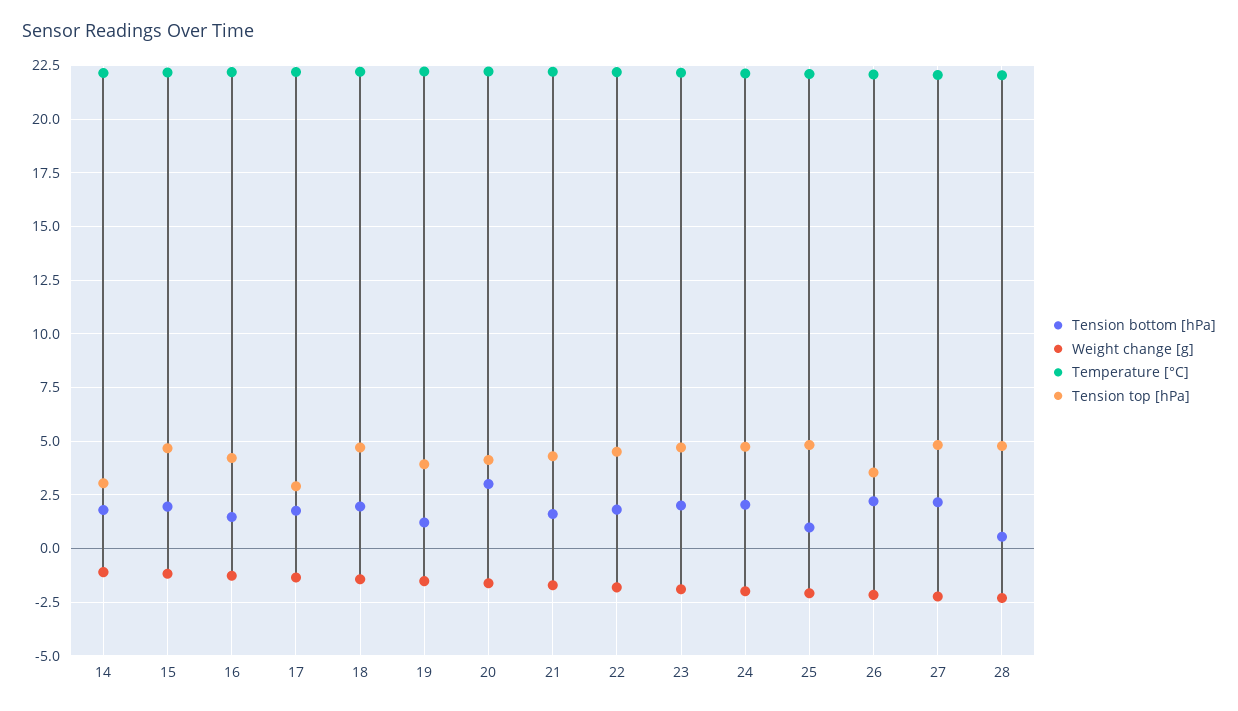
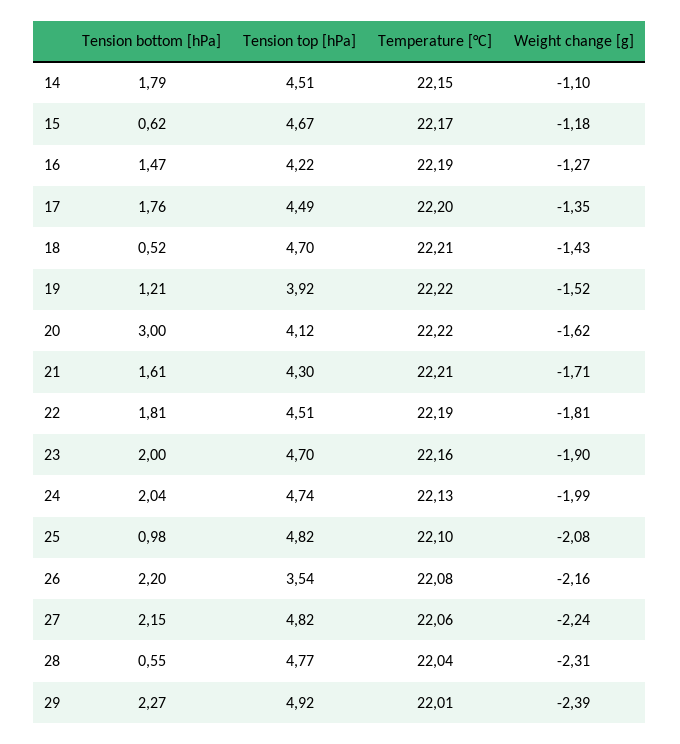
Tension top [hPa], 14: 3 -> 4.51
Tension bottom [hPa], 15: 2 -> 0.62
Tension top [hPa], 17: 3 -> 4.49
Tension bottom [hPa], 18: 2 -> 0.52
Tension bottom [hPa], 29: none -> 2.27
Tension top [hPa], 29: none -> 4.92
Temperature [°C], 29: none -> 22.01
Weight change [g], 29: none -> -2.39

